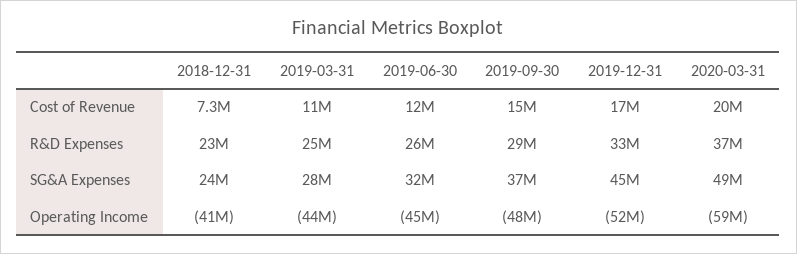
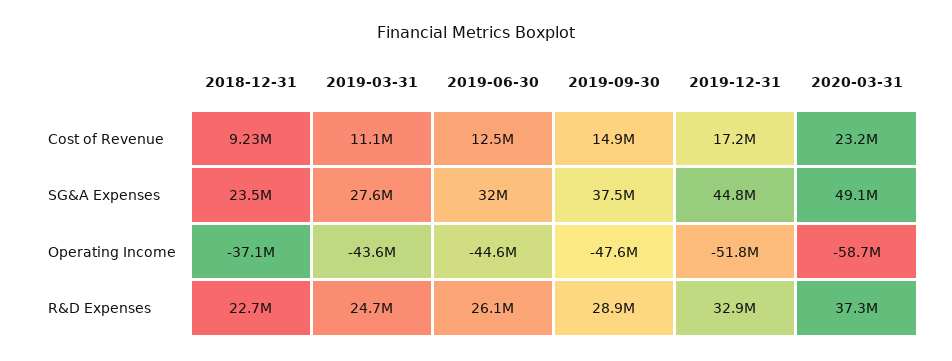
2018-12-31, Cost of Revenue: 7300000 -> 9230000
2020-03-31, Cost of Revenue: 20000000 -> 23200000
2018-12-31, Operating Income: -41000000 -> -37100000

